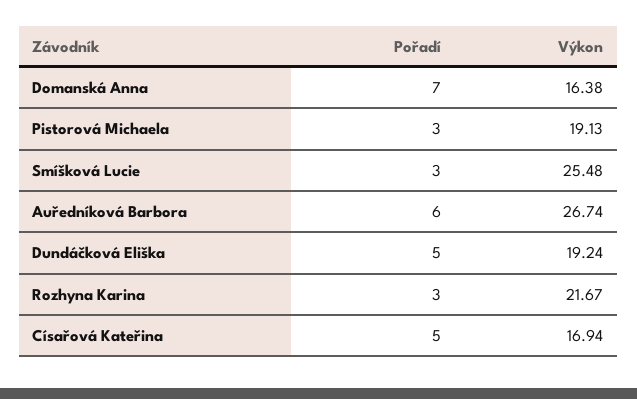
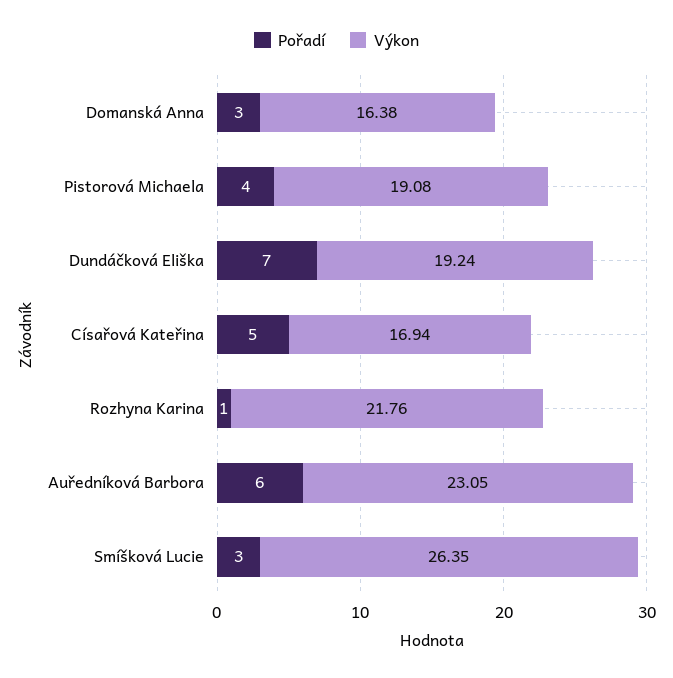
Pořadí, Domanská Anna: 7 -> 3
Pořadí, Pistorová Michaela: 3 -> 4
Výkon, Pistorová Michaela: 19.13 -> 19.08
Výkon, Smíšková Lucie: 25.48 -> 26.35
Výkon, Auředníková Barbora: 26.74 -> 23.05
Pořadí, Dundáčková Eliška: 5 -> 7
Pořadí, Rozhyna Karina: 3 -> 1
Výkon, Rozhyna Karina: 21.67 -> 21.76

